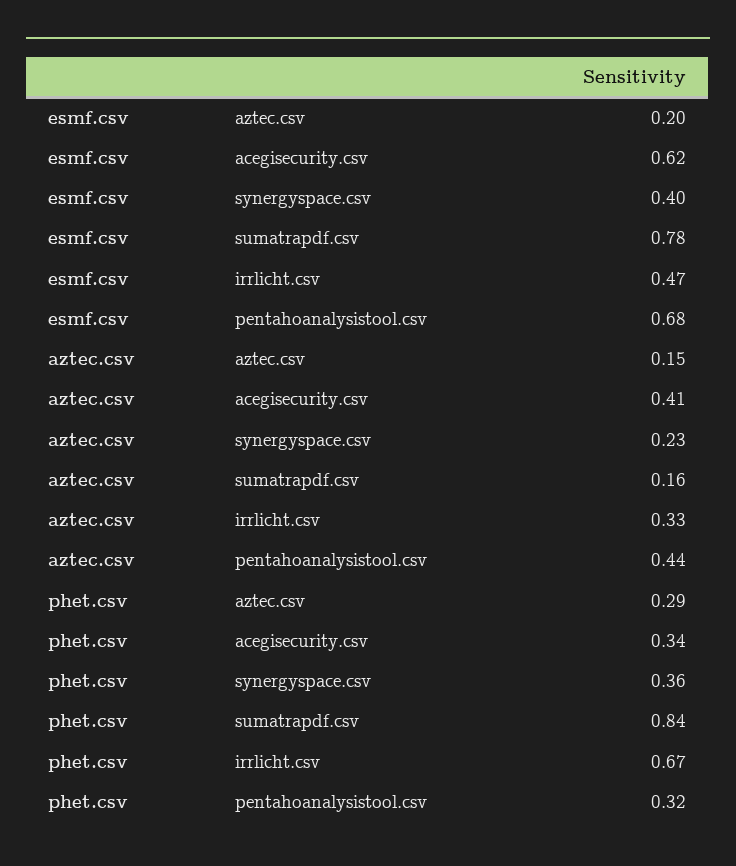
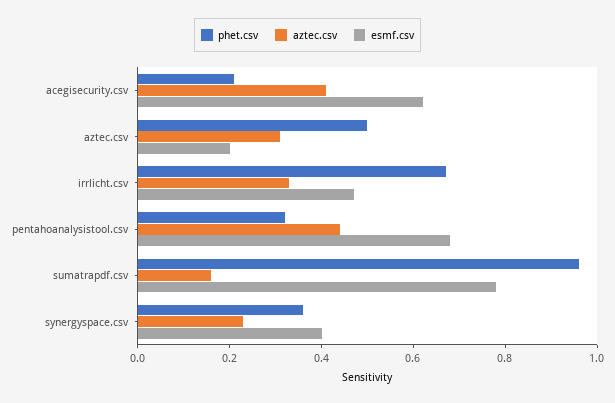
aztec.csv, aztec.csv: 0.15 -> 0.3
phet.csv, aztec.csv: 0.29 -> 0.5
phet.csv, acegisecurity.csv: 0.34 -> 0.2
phet.csv, sumatrapdf.csv: 0.84 -> 0.95

